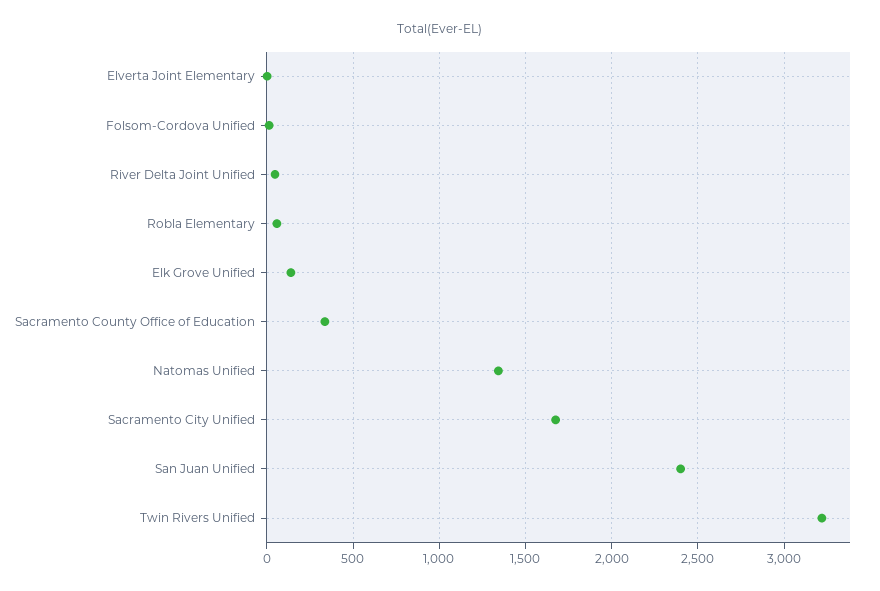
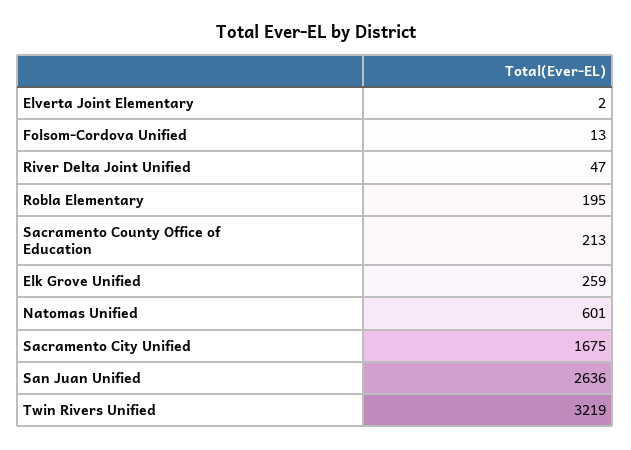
Robla Elementary: 50 -> 195
Elk Grove Unified: 150 -> 259
Sacramento County Office of Education: 350 -> 213
Natomas Unified: 1350 -> 601
San Juan Unified: 2400 -> 2636

